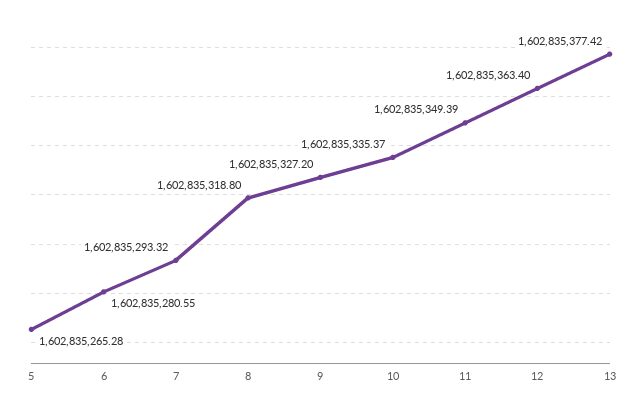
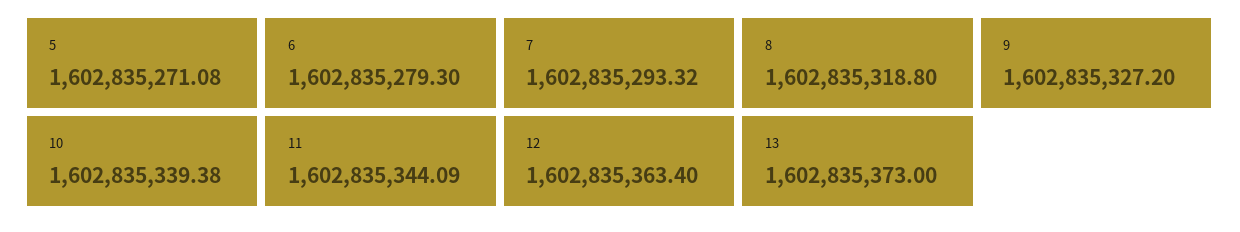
5: 1602835265.28 -> 1602835271.08
6: 1602835280.55 -> 1602835279.3
10: 1602835335.37 -> 1602835339.38
11: 1602835349.39 -> 1602835344.09
13: 1602835377.42 -> 1602835373

